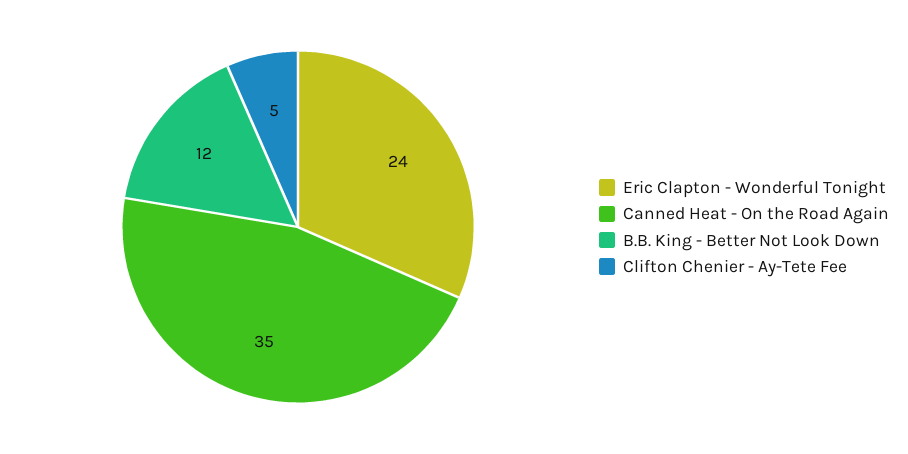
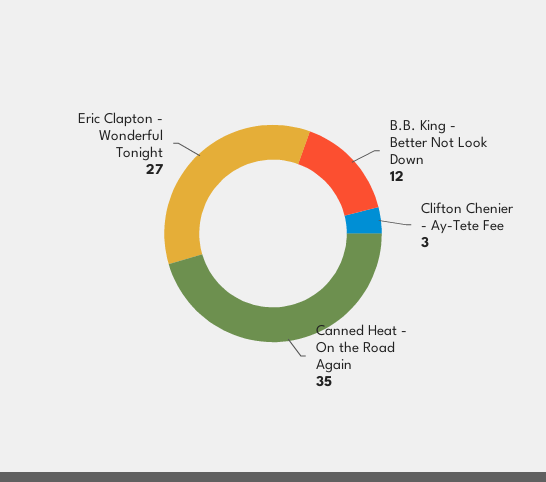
Eric Clapton - Wonderful Tonight: 24 -> 27
Clifton Chenier - Ay-Tete Fee: 5 -> 3

